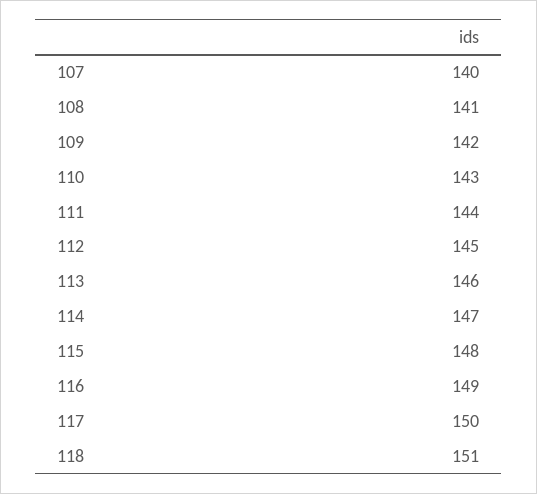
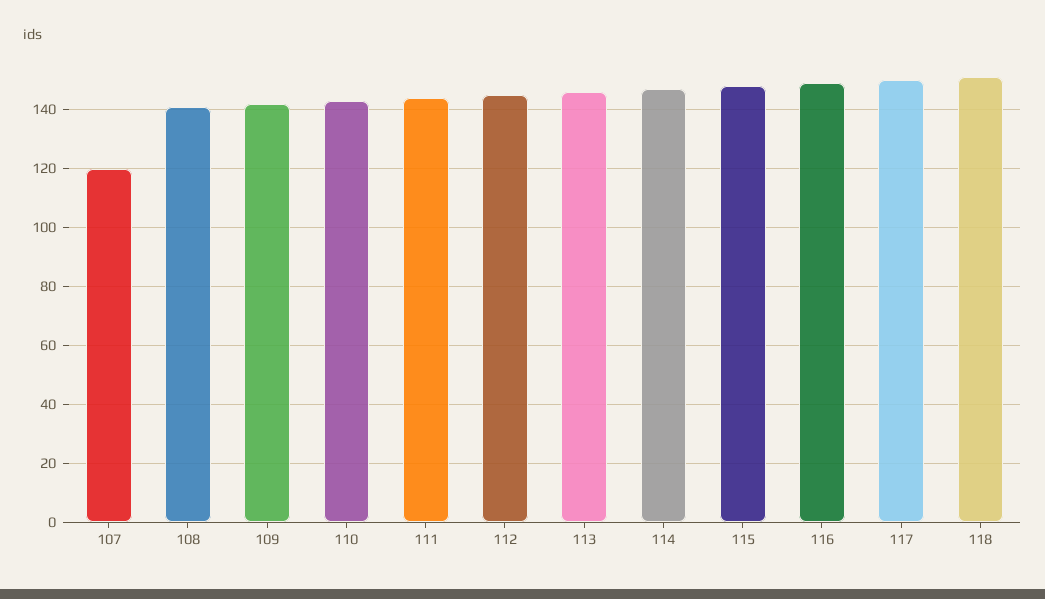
107: 140 -> 120

